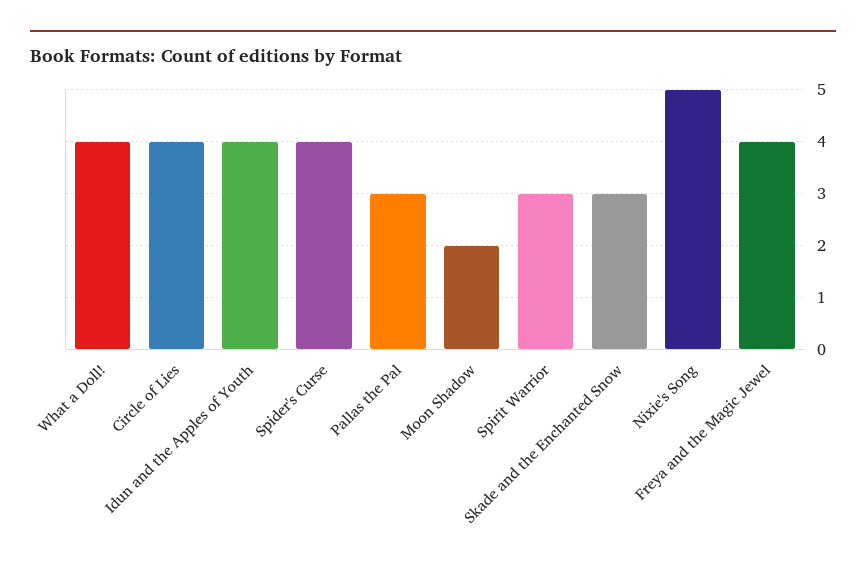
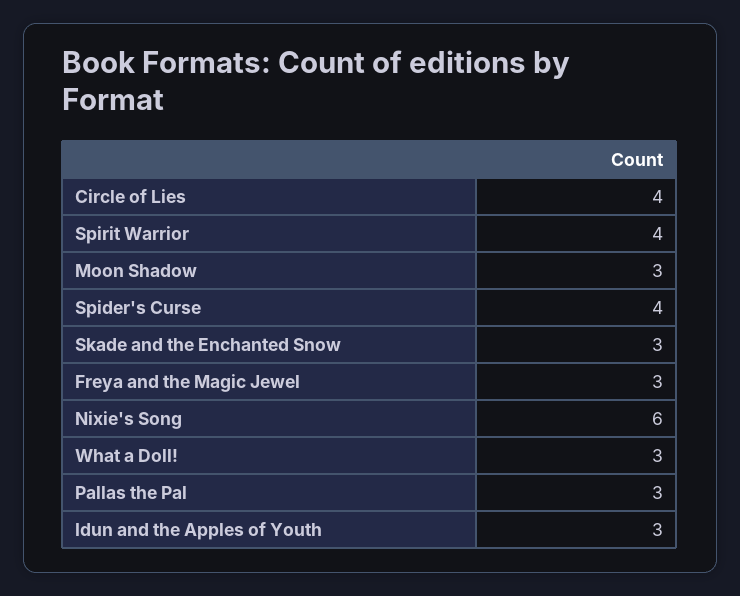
What a Doll!: 4 -> 3
Idun and the Apples of Youth: 4 -> 3
Moon Shadow: 2 -> 3
Spirit Warrior: 3 -> 4
Nixie's Song: 5 -> 6
Freya and the Magic Jewel: 4 -> 3

